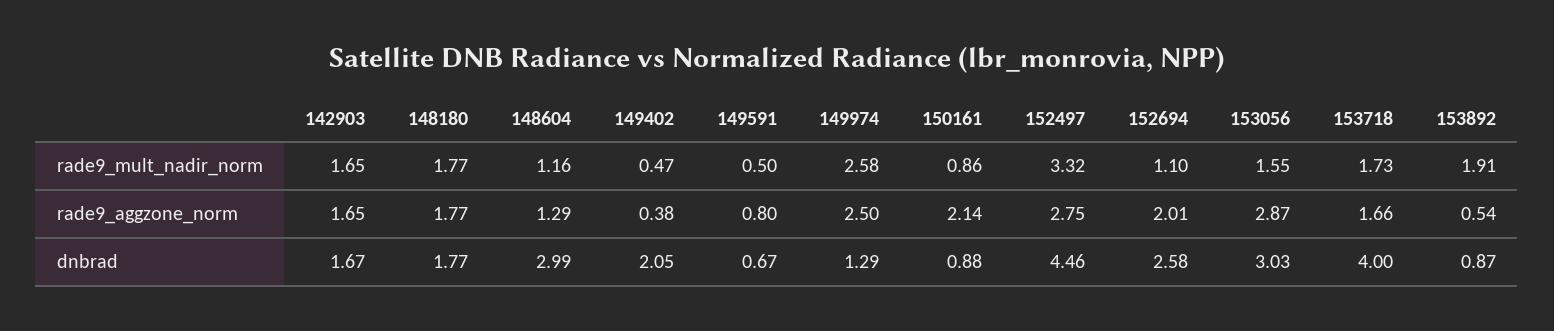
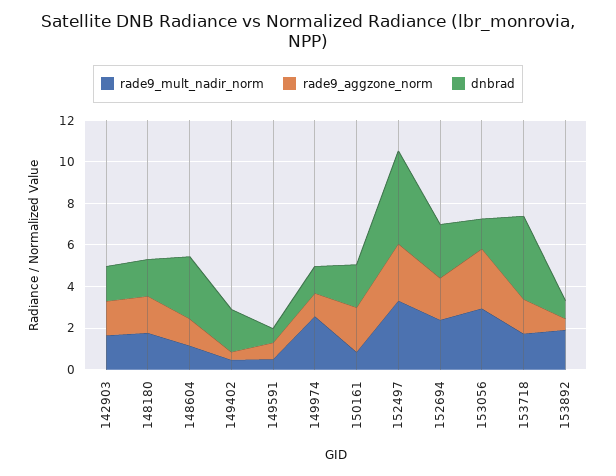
rade9_mult_nadir_norm, 152694: 1.1 -> 2.5
rade9_mult_nadir_norm, 153056: 1.55 -> 3
rade9_aggzone_norm, 149974: 2.5 -> 1
dnbrad, 150161: 0.88 -> 2
dnbrad, 153056: 3.03 -> 1.5

